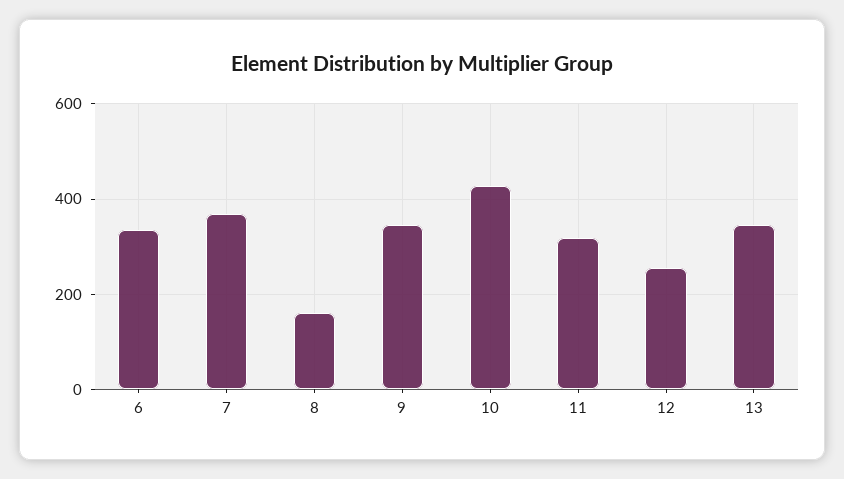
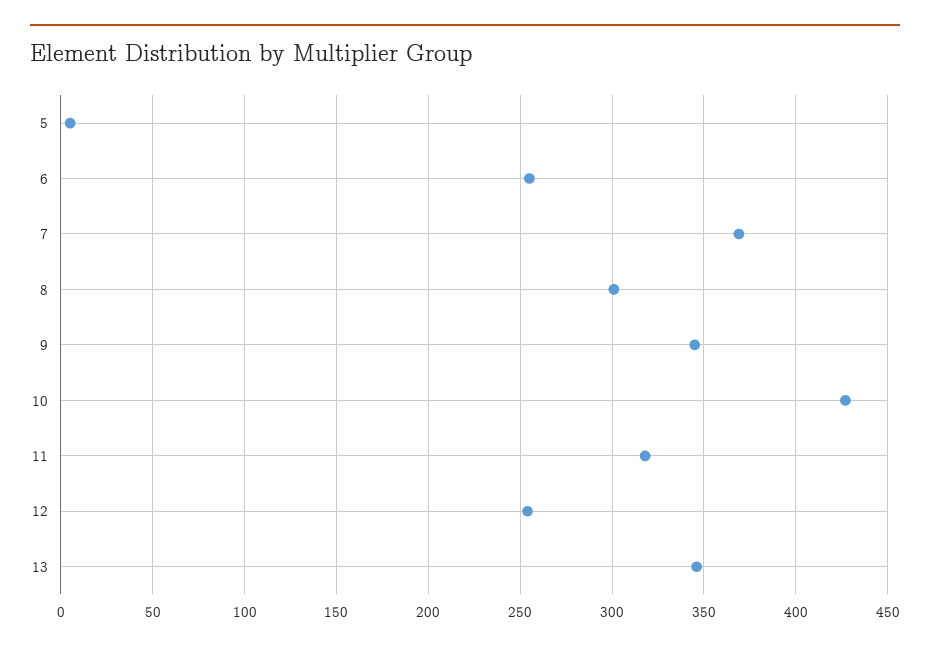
6: 340 -> 255
8: 160 -> 300
5: none -> 5

